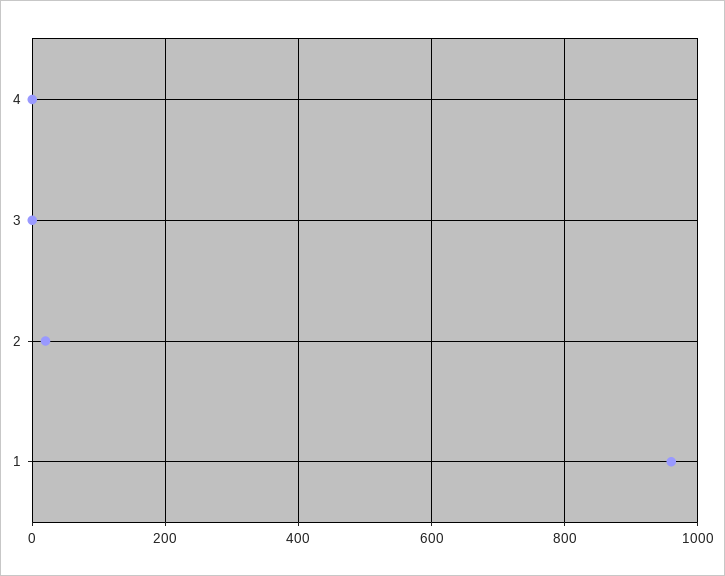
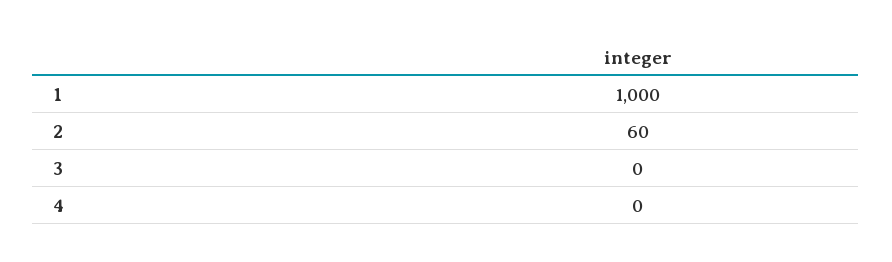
2: 20 -> 60
1: 960 -> 1000

